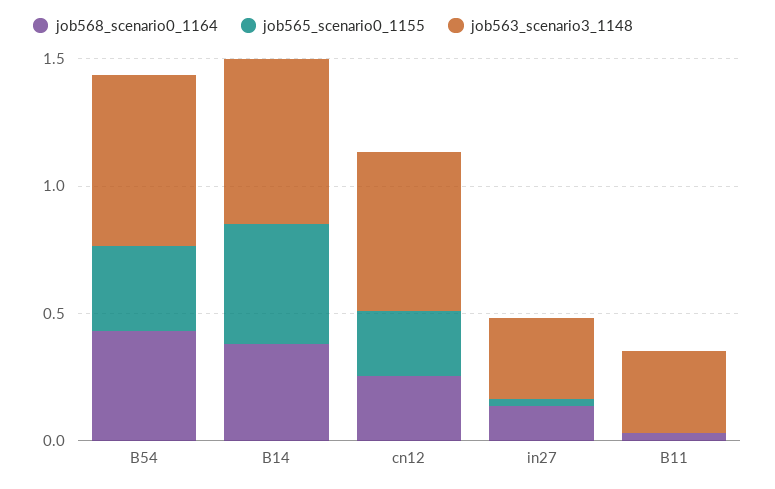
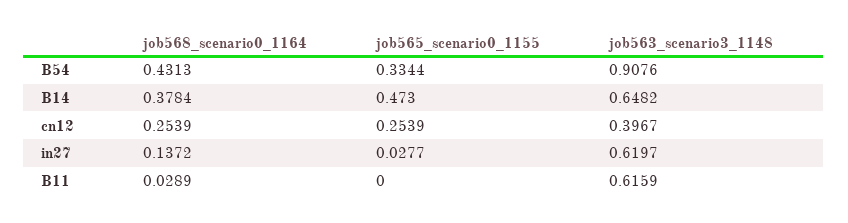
job563_scenario3_1148, B54: 0.7 -> 0.9076
job563_scenario3_1148, cn12: 0.6 -> 0.3967
job563_scenario3_1148, in27: 0.3 -> 0.6197
job563_scenario3_1148, B11: 0.3 -> 0.6159

